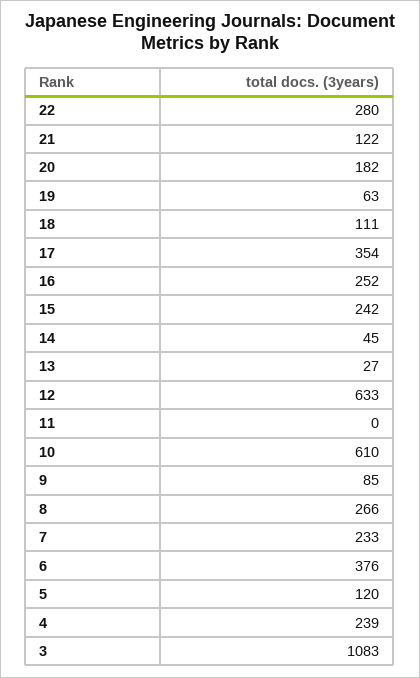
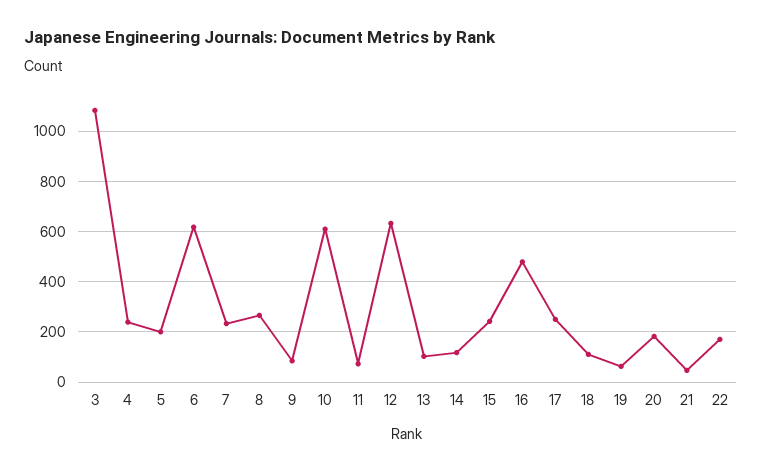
22: 280 -> 175
21: 122 -> 50
17: 354 -> 250
16: 252 -> 475
14: 45 -> 125
13: 27 -> 100
11: 0 -> 75
6: 376 -> 625
5: 120 -> 200

